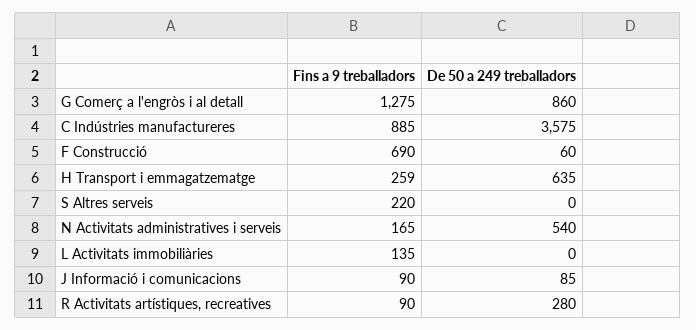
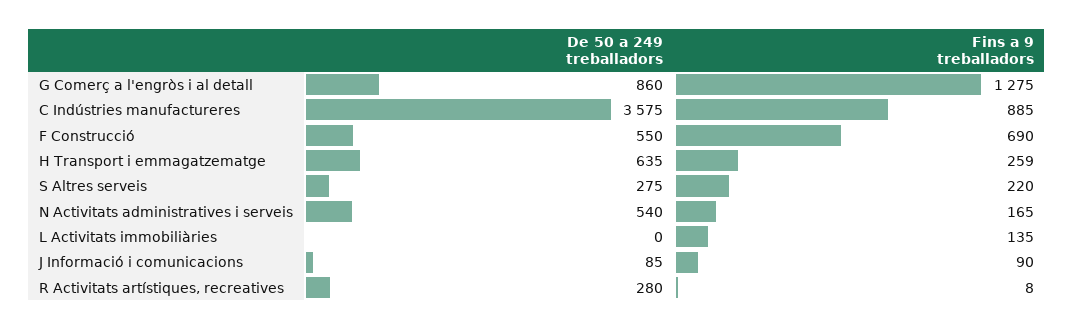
De 50 a 249 treballadors, F Construcció: 60 -> 550
De 50 a 249 treballadors, S Altres serveis: 0 -> 275
Fins a 9 treballadors, R Activitats artístiques, recreatives: 90 -> 8

